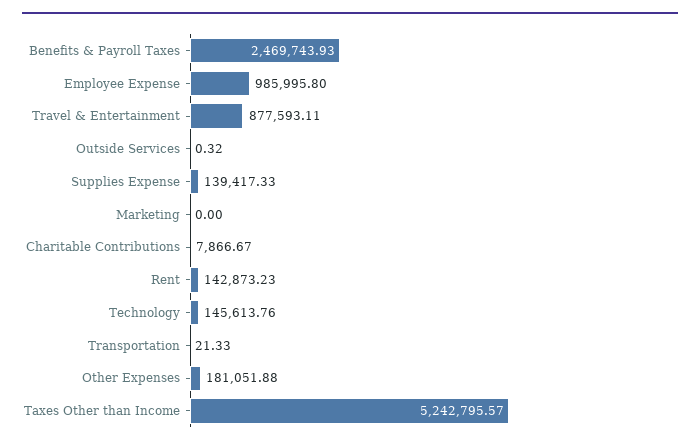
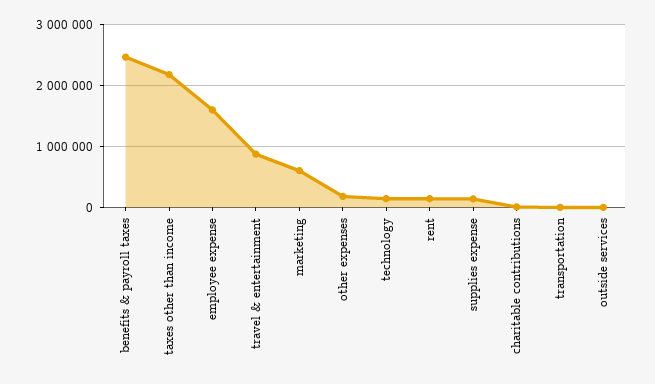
Employee Expense: 985995.8 -> 1600000
Marketing: 0 -> 600000
Taxes Other than Income: 5242795.57 -> 2200000

